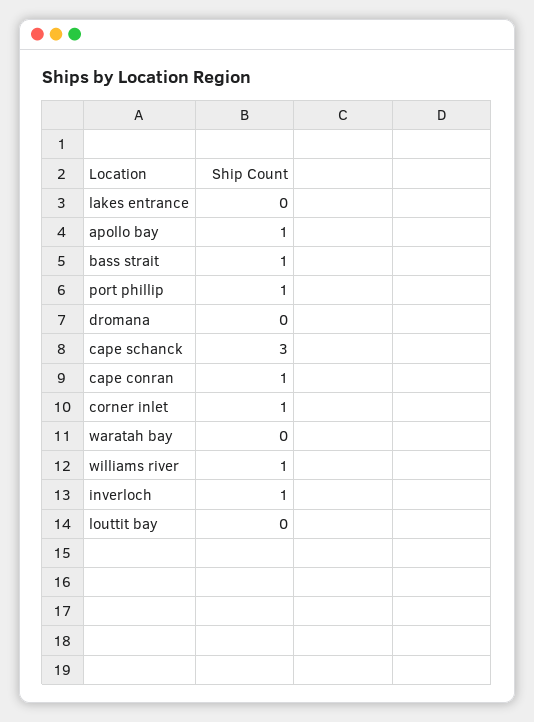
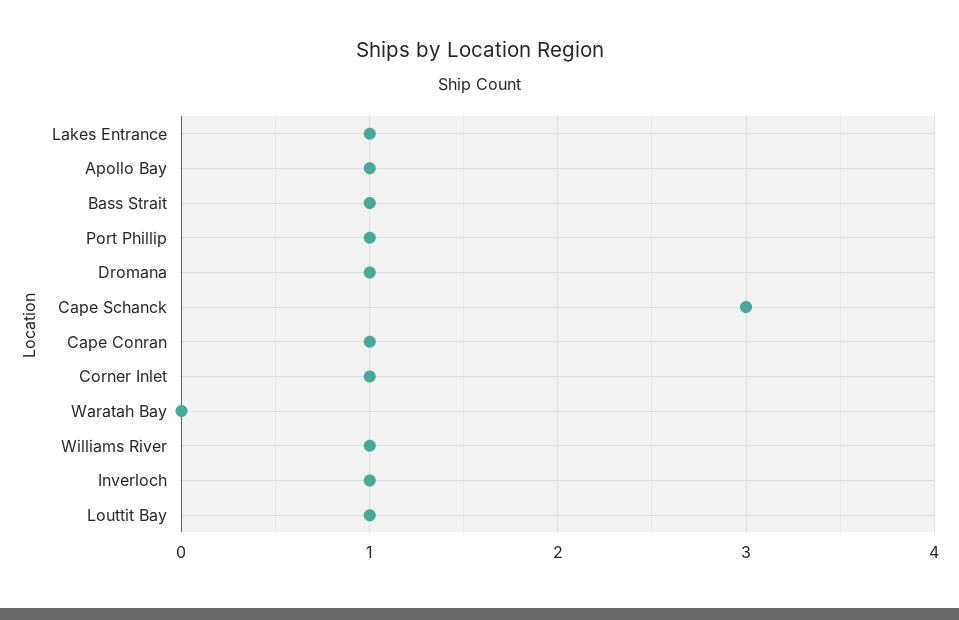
lakes entrance: 0 -> 1
dromana: 0 -> 1
louttit bay: 0 -> 1

